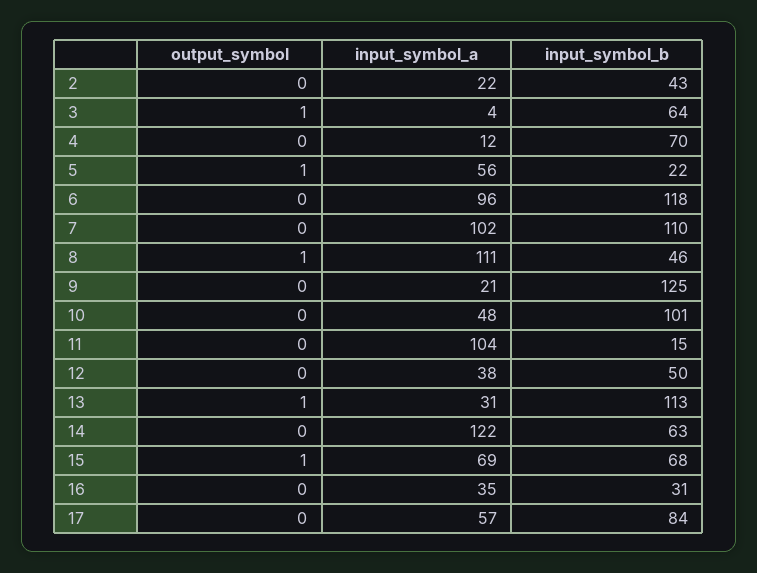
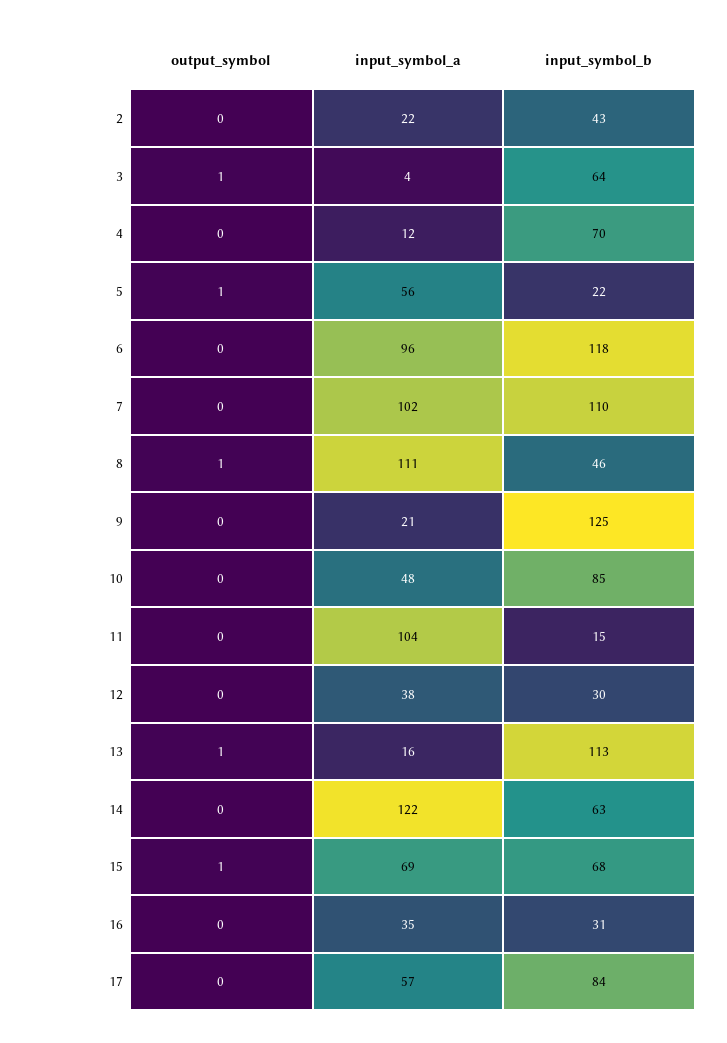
input_symbol_b, 10: 101 -> 85
input_symbol_b, 12: 50 -> 30
input_symbol_a, 13: 31 -> 16

